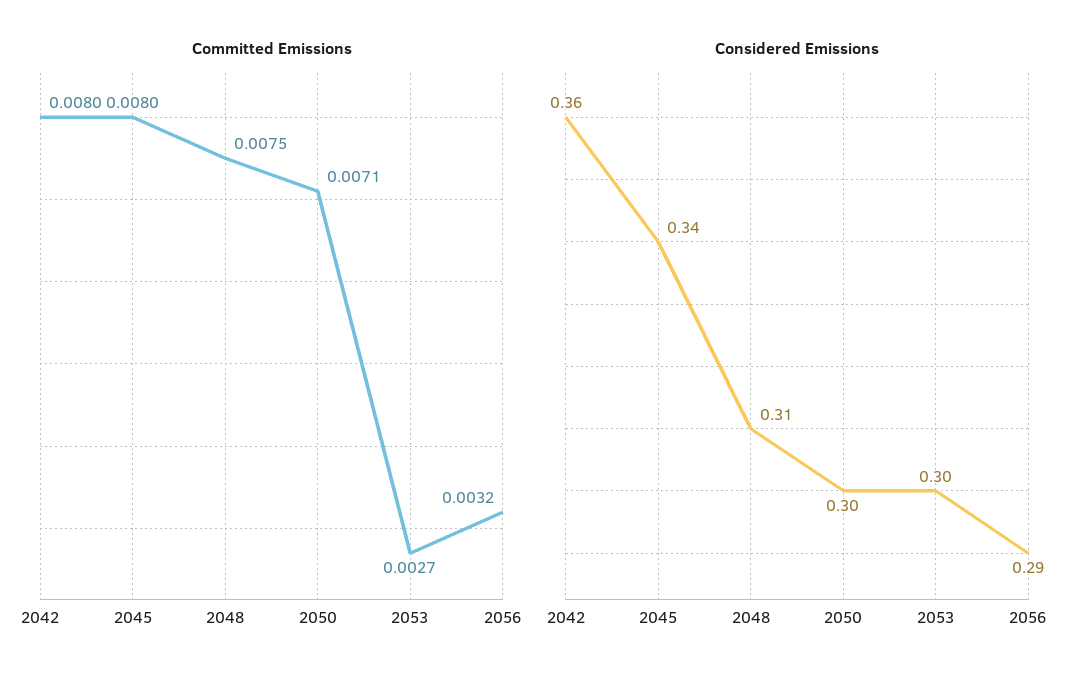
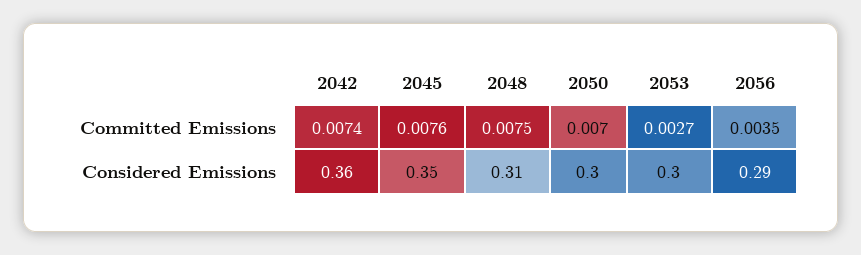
Committed Emissions, 2042: 0.008 -> 0.0074
Committed Emissions, 2045: 0.008 -> 0.0076
Committed Emissions, 2050: 0.0071 -> 0.007
Committed Emissions, 2056: 0.0032 -> 0.0035
Considered Emissions, 2045: 0.34 -> 0.35

